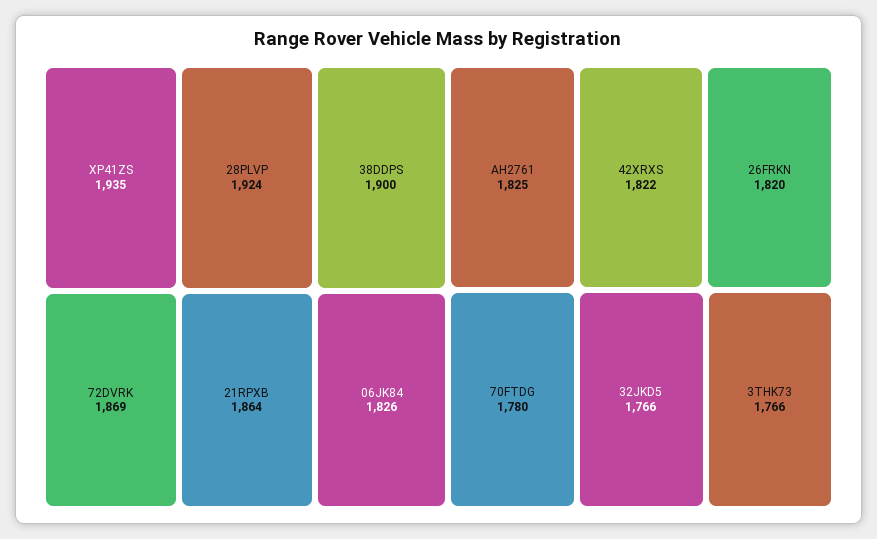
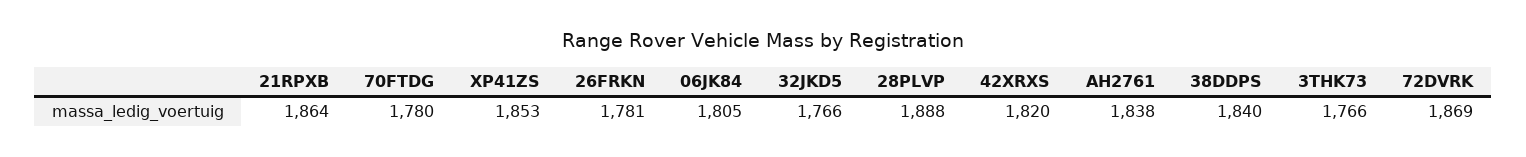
XP41ZS: 1935 -> 1853
28PLVP: 1924 -> 1888
38DDPS: 1900 -> 1840
06JK84: 1826 -> 1805
AH2761: 1825 -> 1838
42XRXS: 1822 -> 1820
26FRKN: 1820 -> 1781

